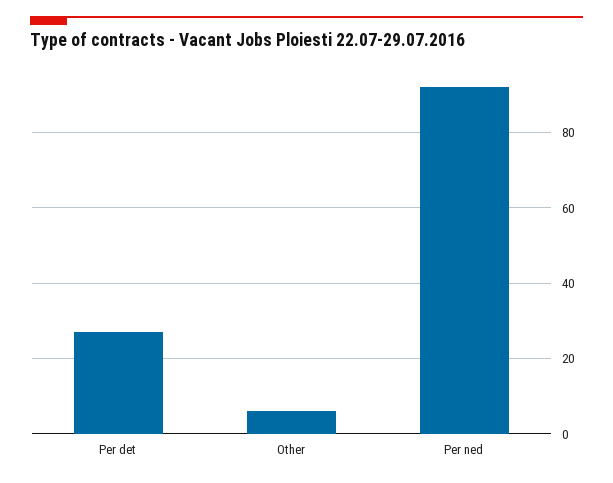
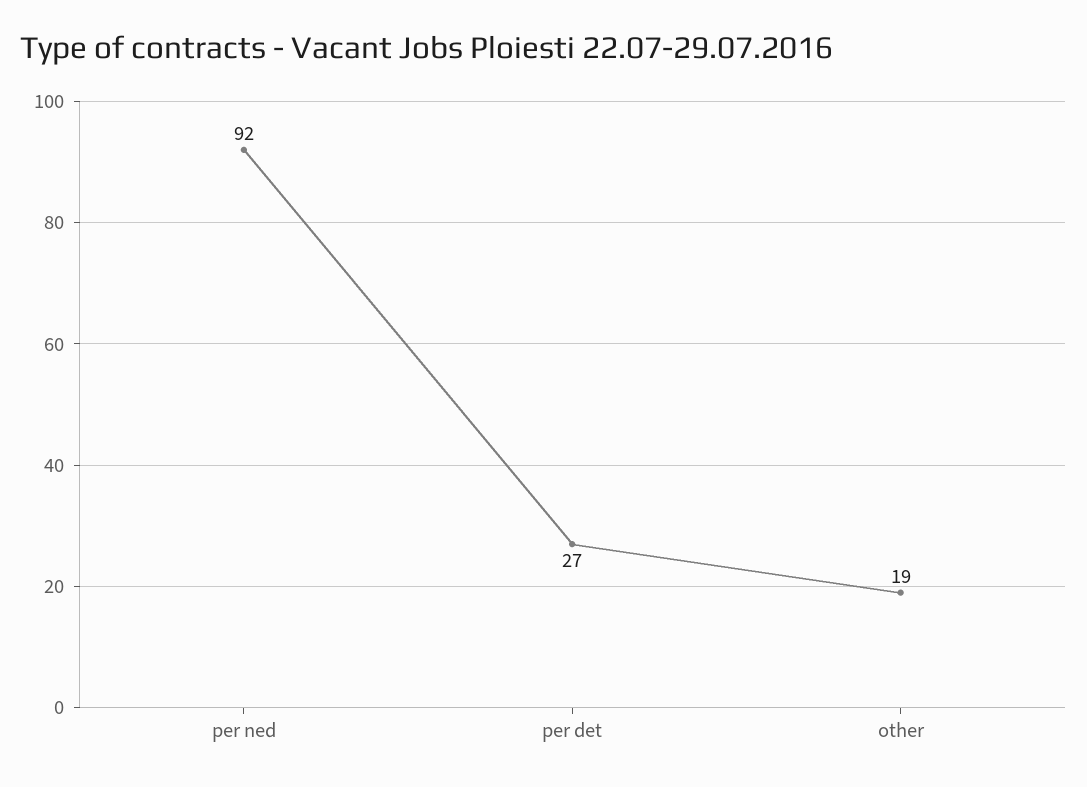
Other: 5 -> 19

